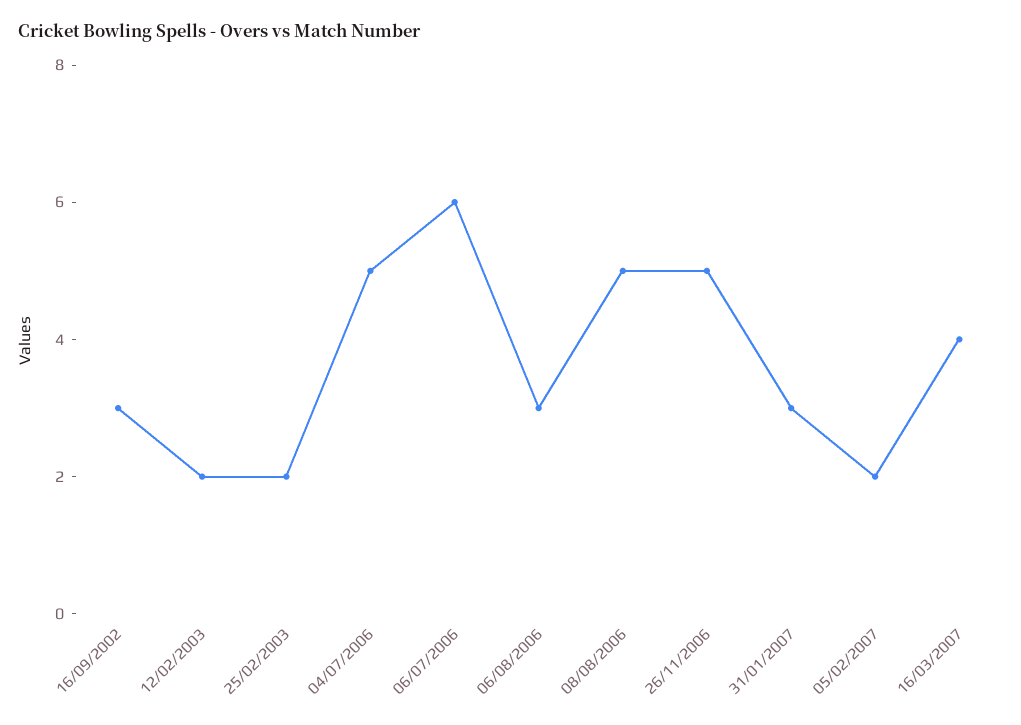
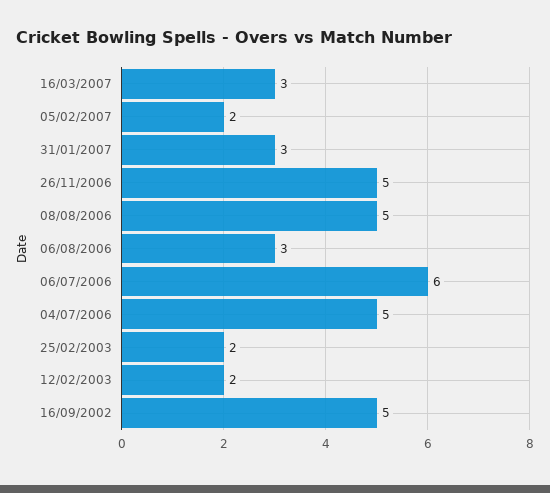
16/09/2002: 3 -> 5
16/03/2007: 4 -> 3

